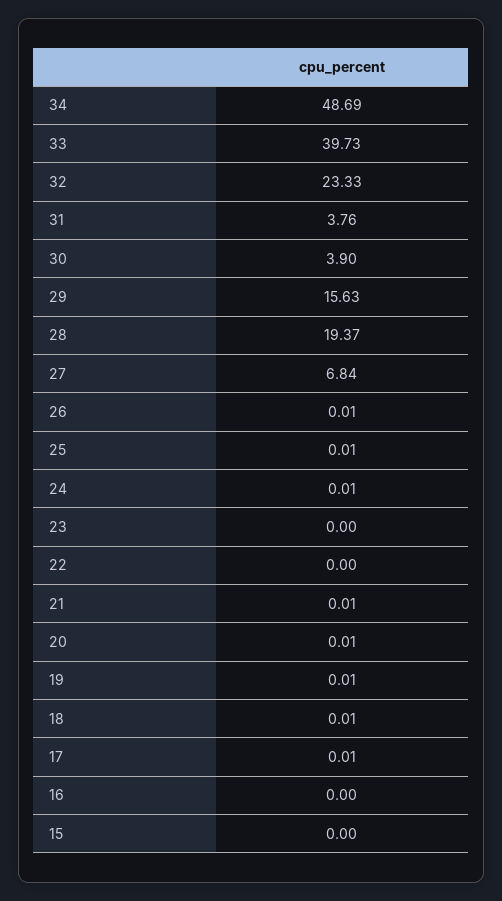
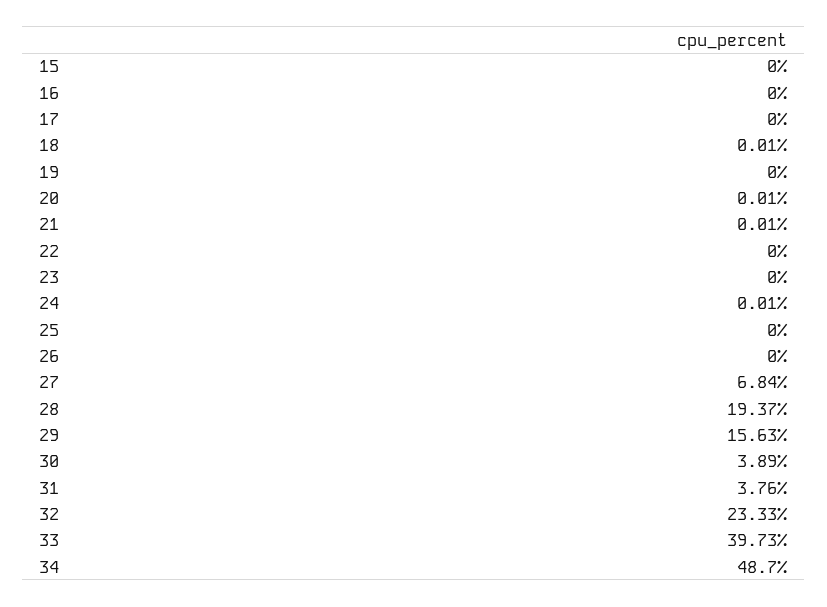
34: 48.69 -> 48.7
30: 3.9 -> 3.89
26: 0.01 -> 0
25: 0.01 -> 0
19: 0.01 -> 0
17: 0.01 -> 0

